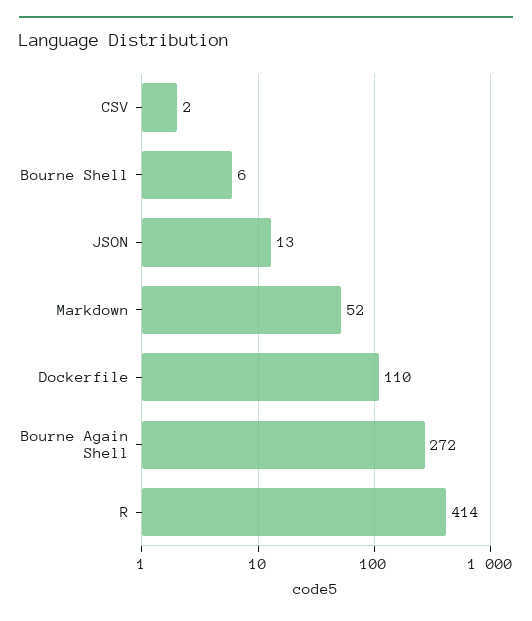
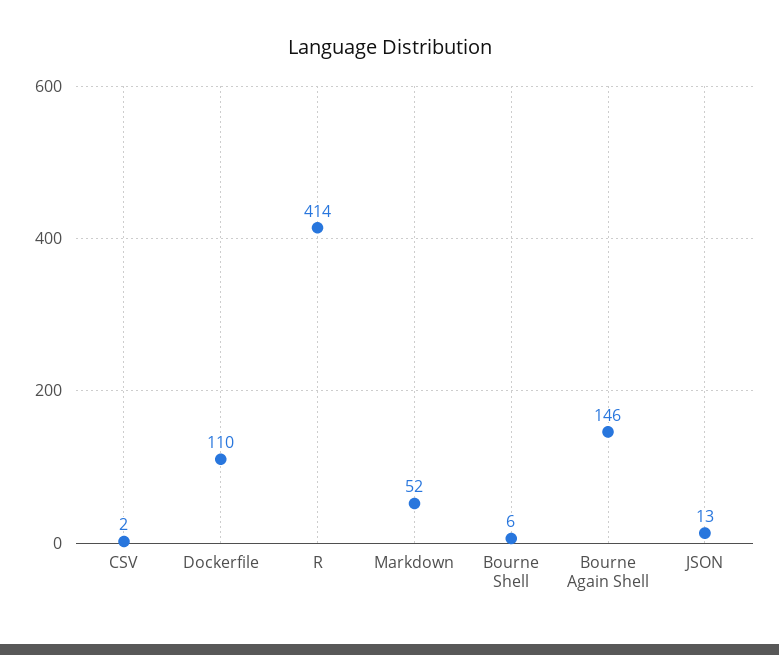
Bourne Again Shell: 272 -> 146

